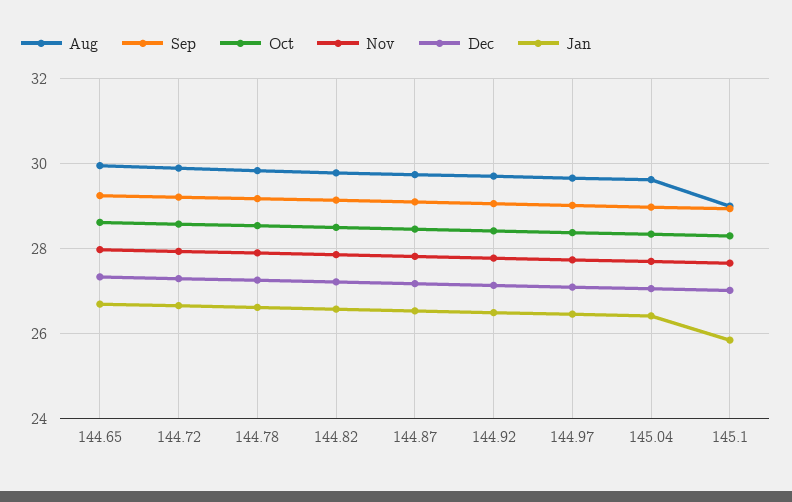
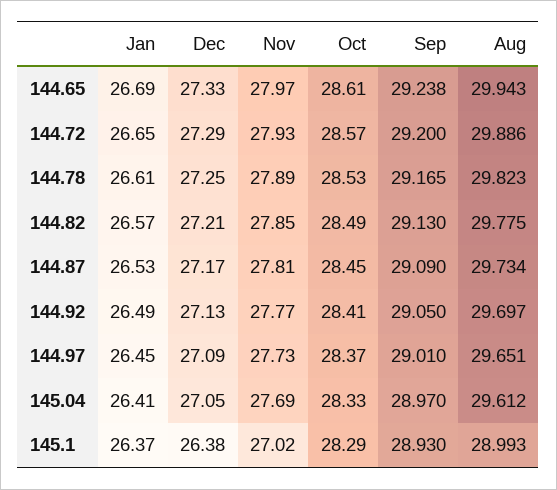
Nov, 145.1: 27.6 -> 27.02
Dec, 145.1: 27 -> 26.38
Jan, 145.1: 25.8 -> 26.37

